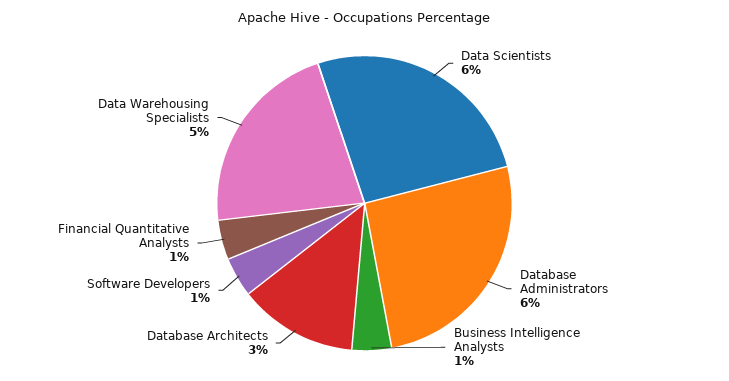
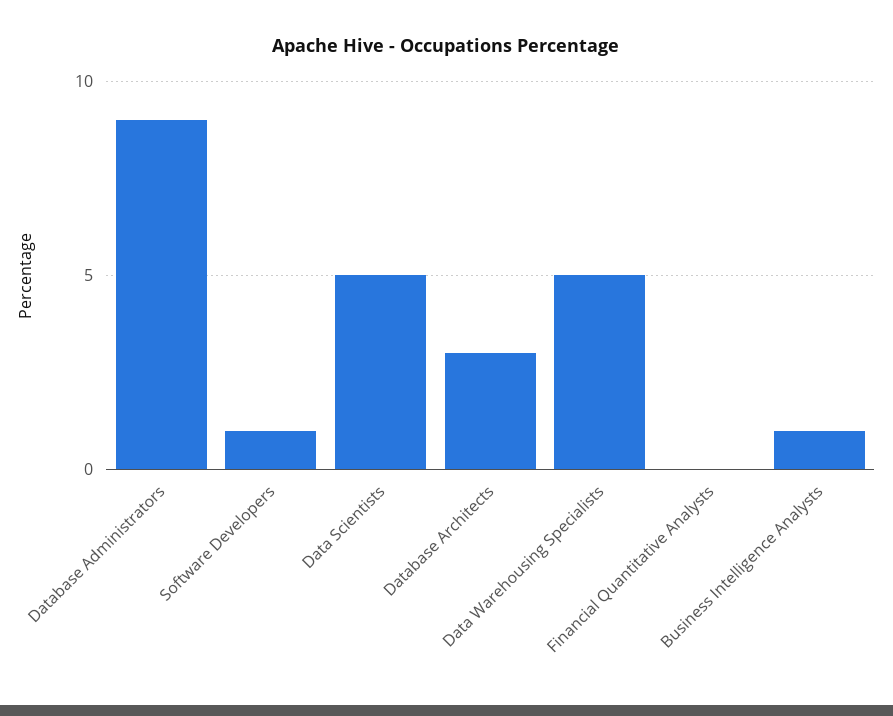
Data Scientists: 6 -> 5
Database Administrators: 6 -> 9
Financial Quantitative Analysts: 1 -> 0

